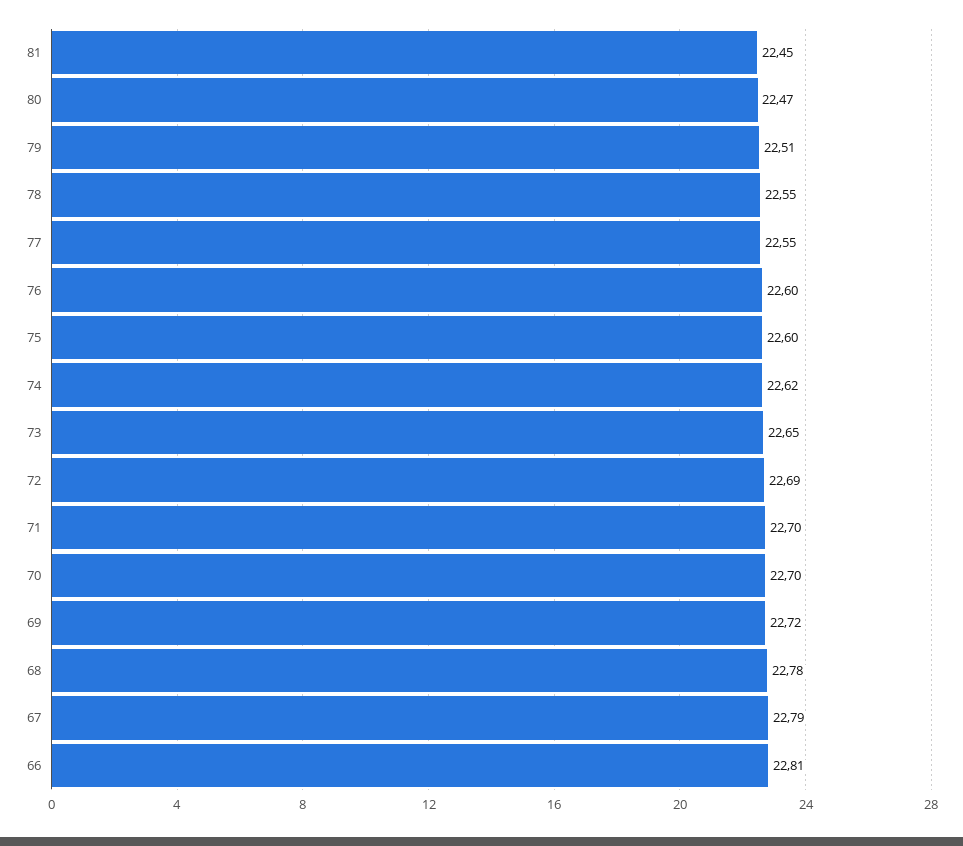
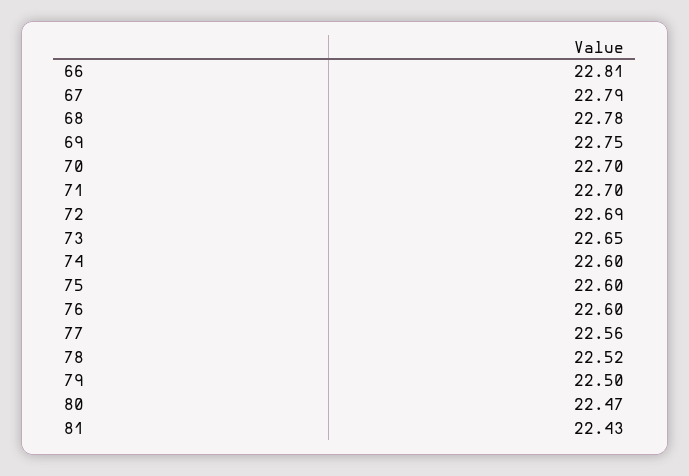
81: 22.45 -> 22.43
79: 22.51 -> 22.5
78: 22.55 -> 22.52
77: 22.55 -> 22.56
74: 22.62 -> 22.6
69: 22.72 -> 22.75

